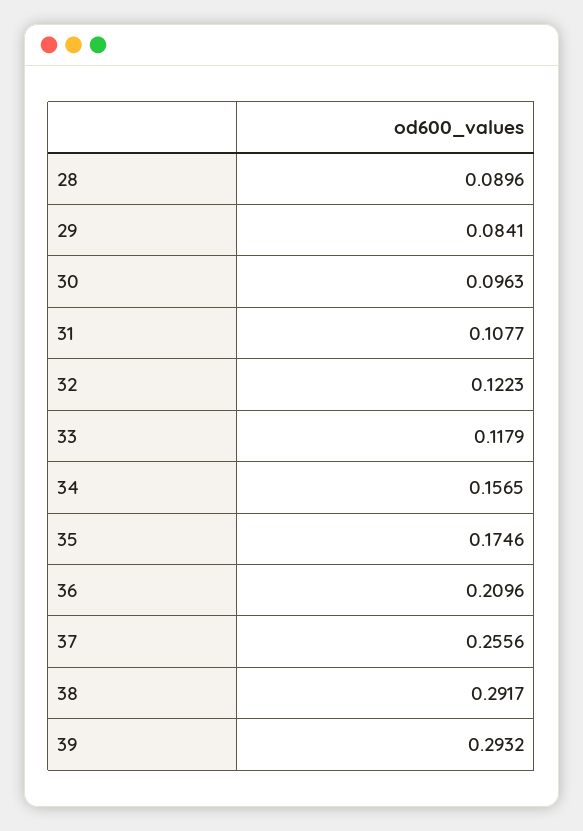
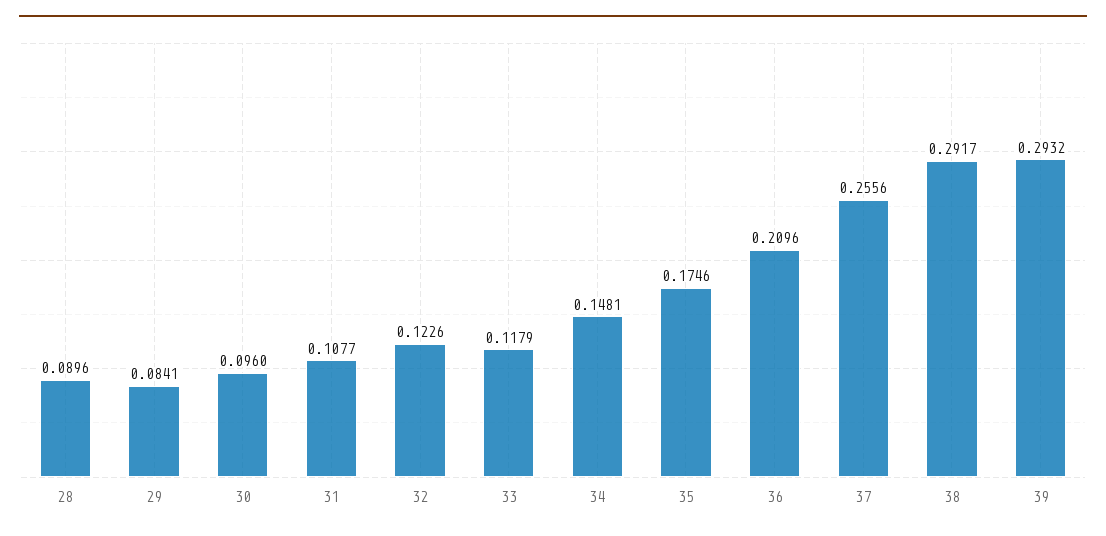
30: 0.0963 -> 0.096
32: 0.1223 -> 0.1226
34: 0.1565 -> 0.1481

